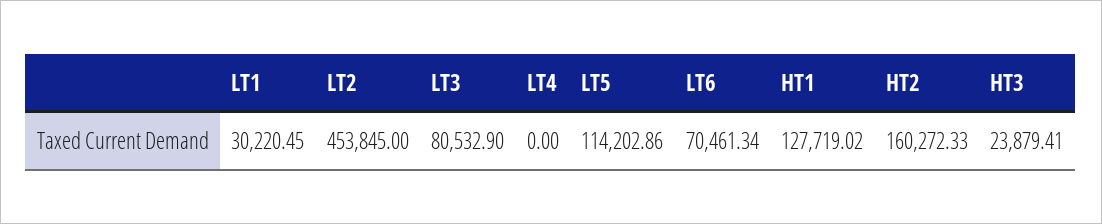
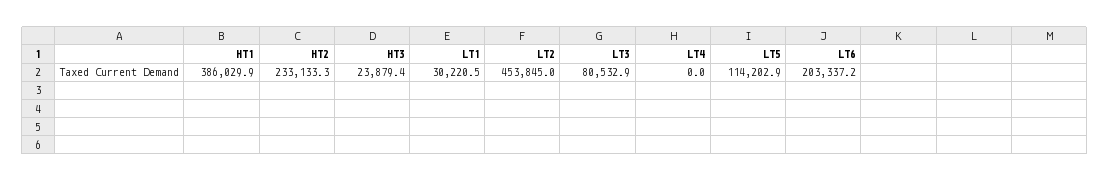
LT6: 70461.34 -> 203337.2
HT1: 127719.02 -> 386029.9
HT2: 160272.33 -> 233133.3

